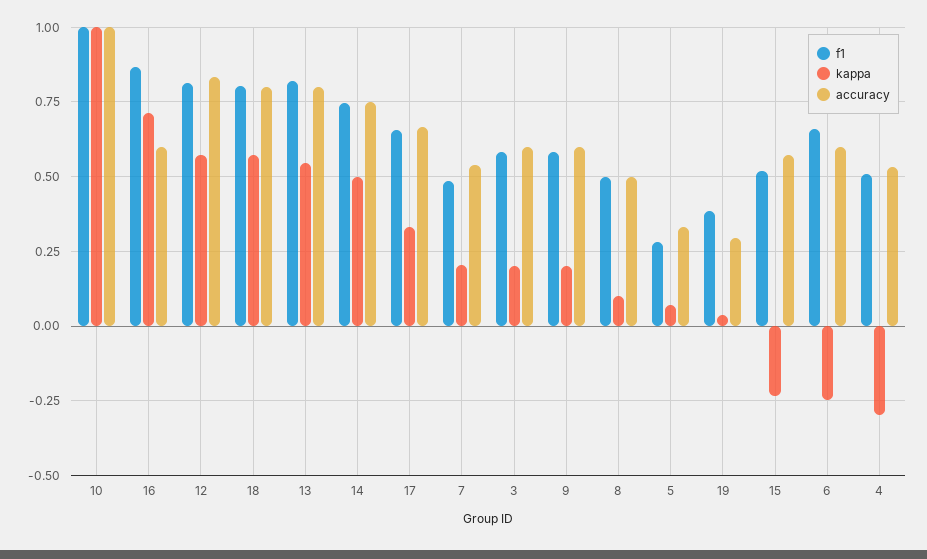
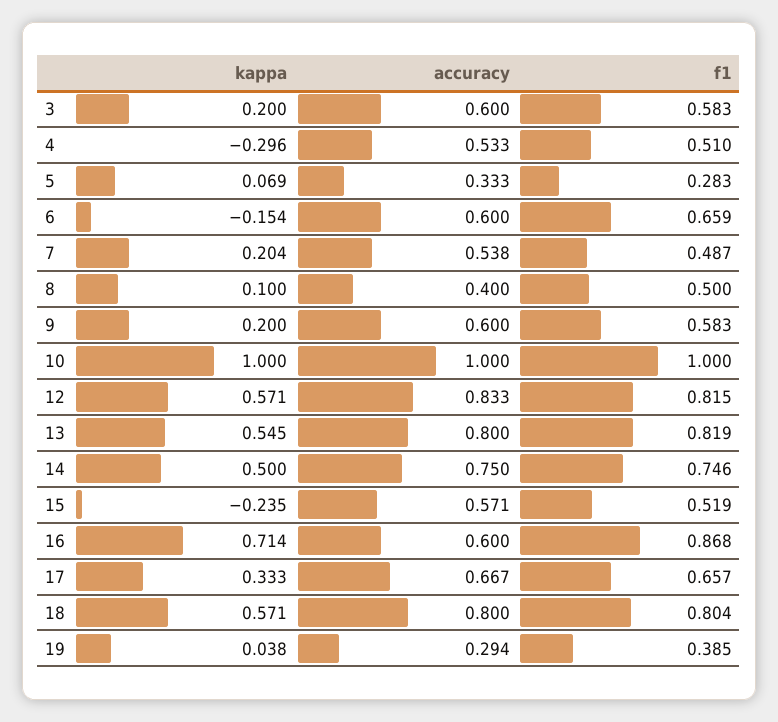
accuracy, 8: 0.5 -> 0.4
kappa, 6: -0.25 -> -0.154

